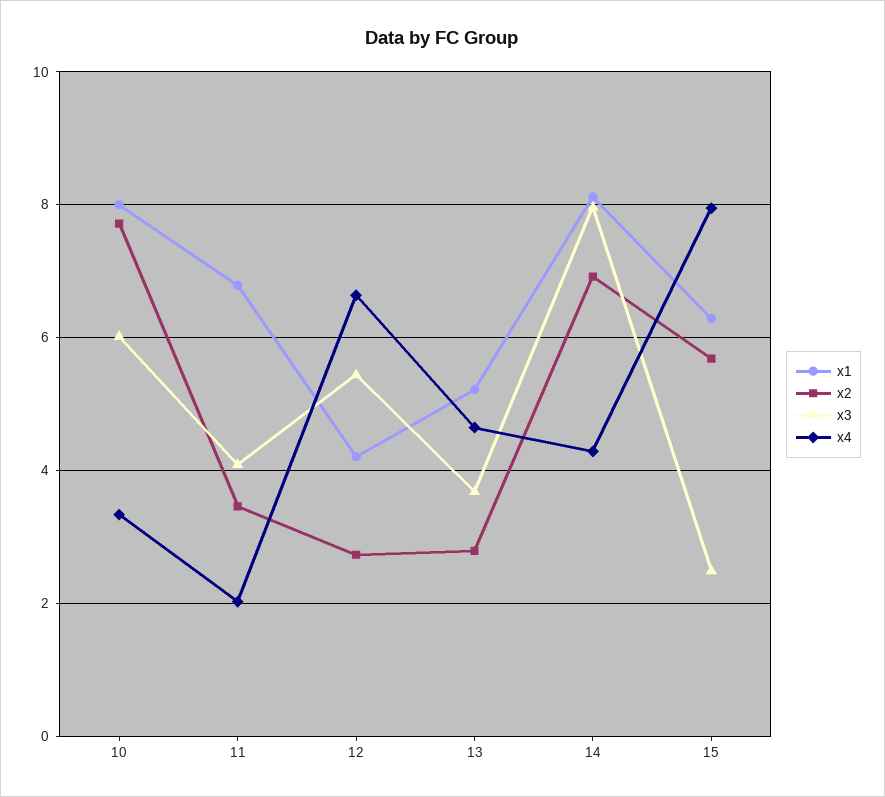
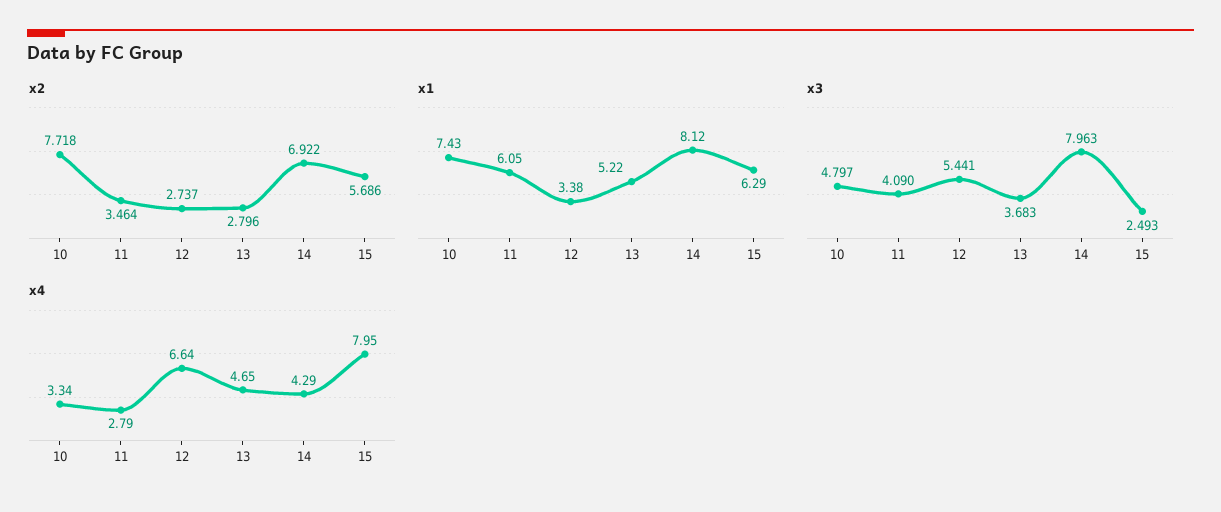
x1, 10: 8 -> 7.43
x3, 10: 6 -> 4.797
x1, 11: 6.8 -> 6.05
x4, 11: 2 -> 2.79
x1, 12: 4.2 -> 3.38

